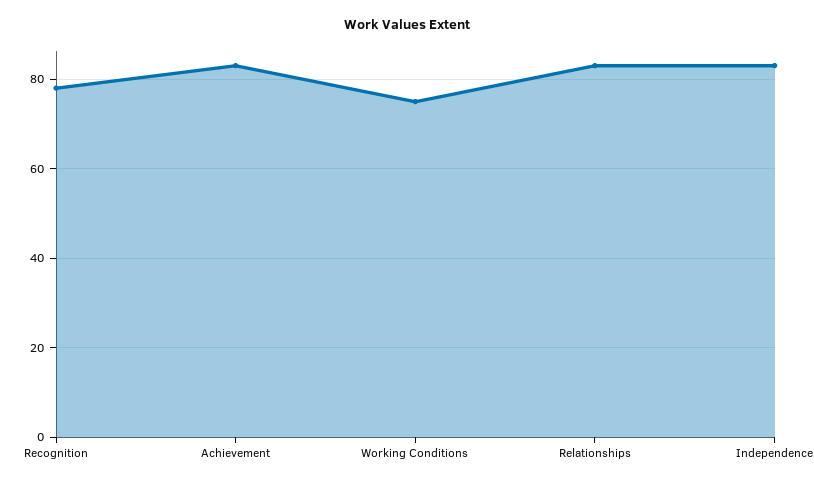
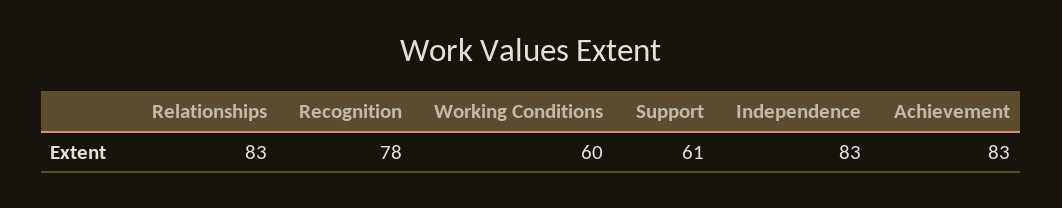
Working Conditions: 75 -> 60
Support: none -> 61

